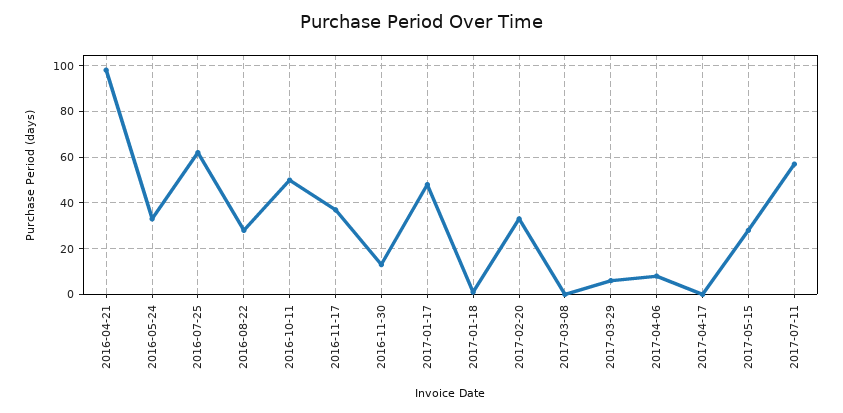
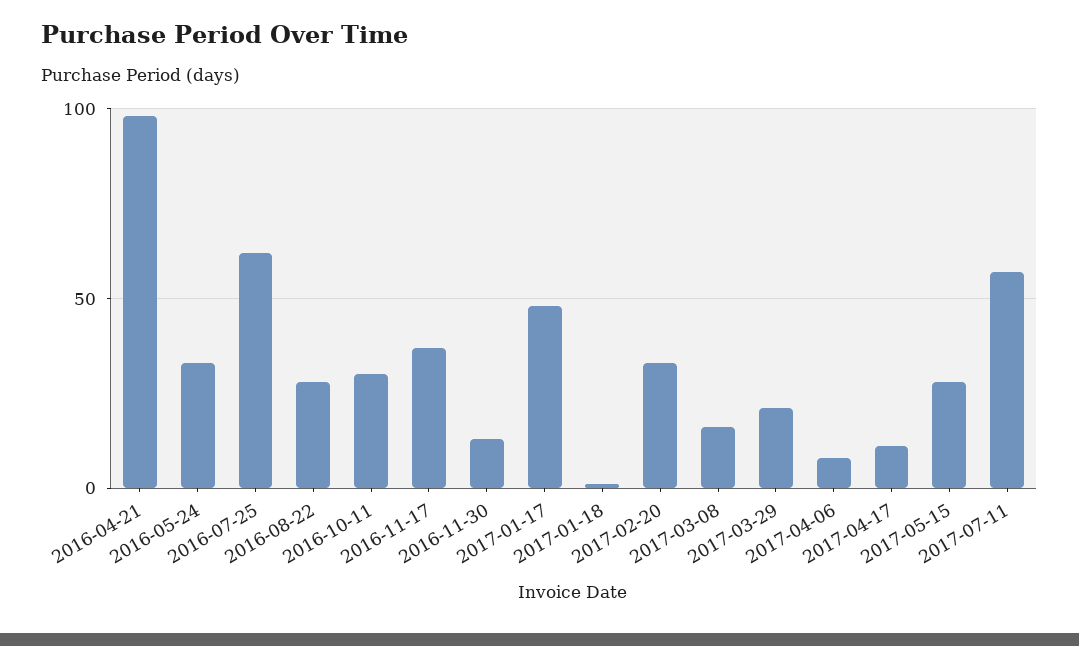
2016-10-11: 50 -> 30
2017-03-08: 0 -> 15
2017-03-29: 5 -> 20
2017-04-17: 0 -> 10

